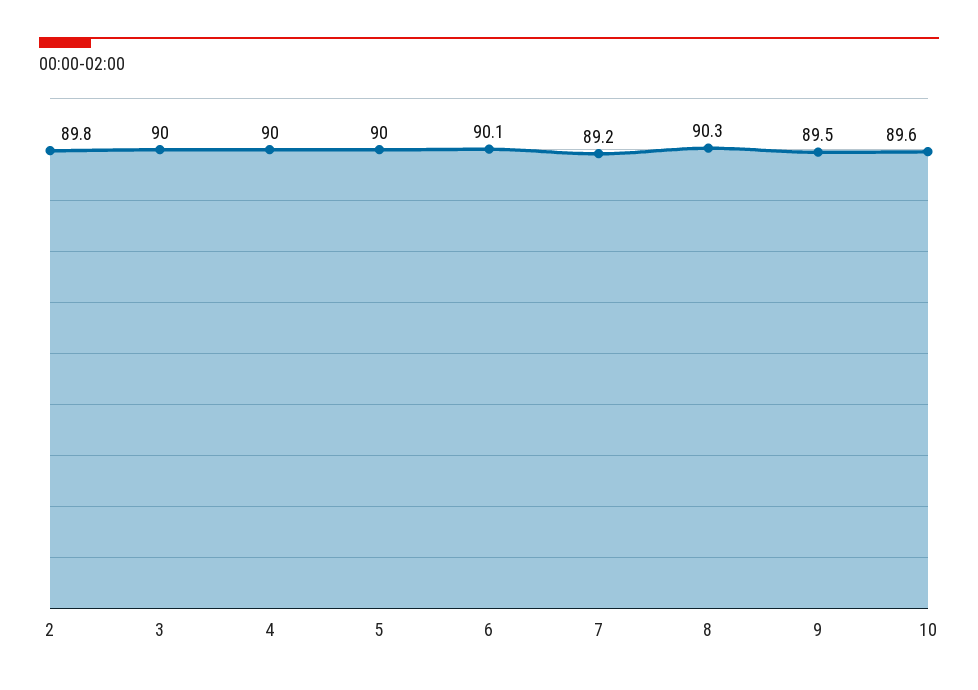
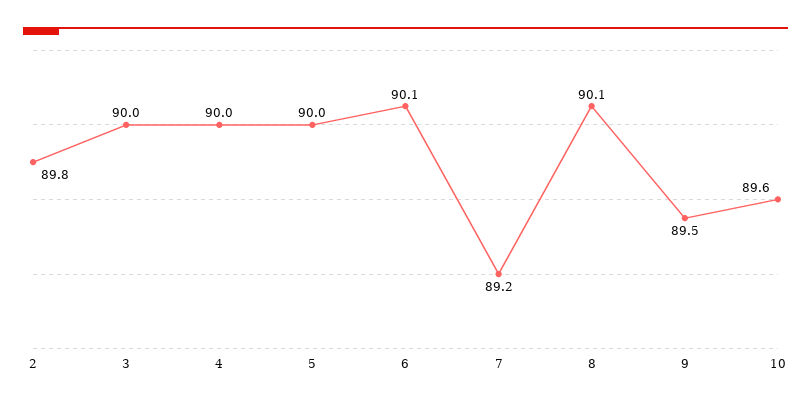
8: 90.3 -> 90.1

